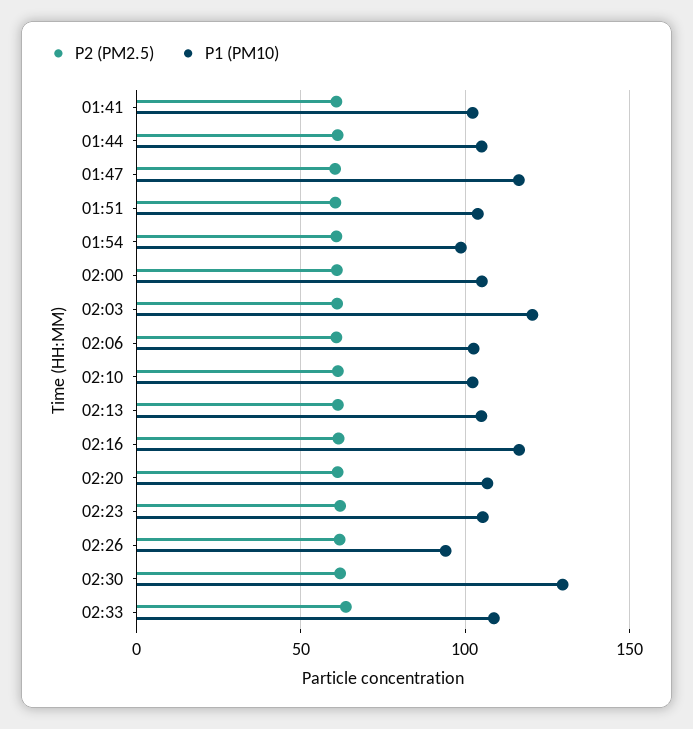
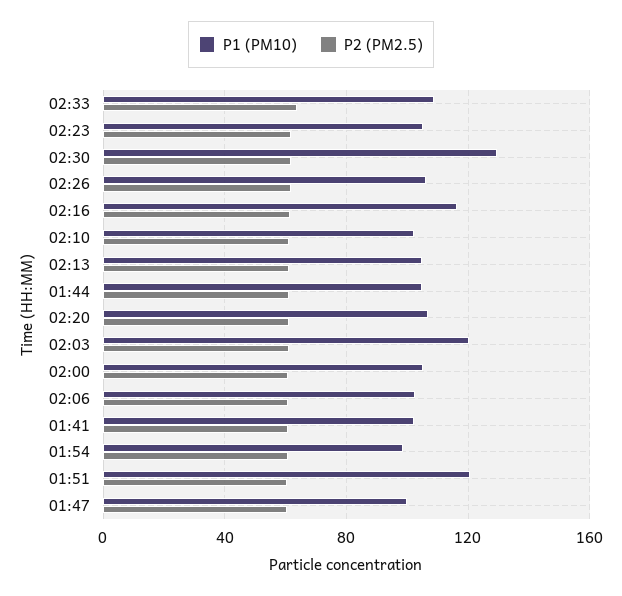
P1 (PM10), 01:47: 115 -> 100
P1 (PM10), 01:51: 105 -> 120
P1 (PM10), 02:26: 95 -> 105

